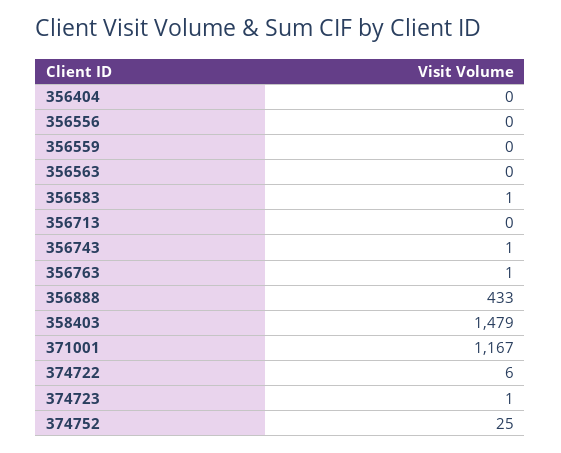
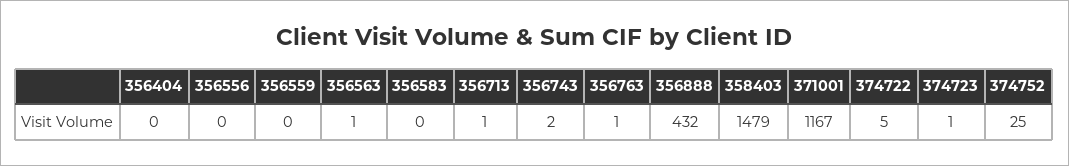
356563: 0 -> 1
356583: 1 -> 0
356713: 0 -> 1
356743: 1 -> 2
356888: 433 -> 432
374722: 6 -> 5

